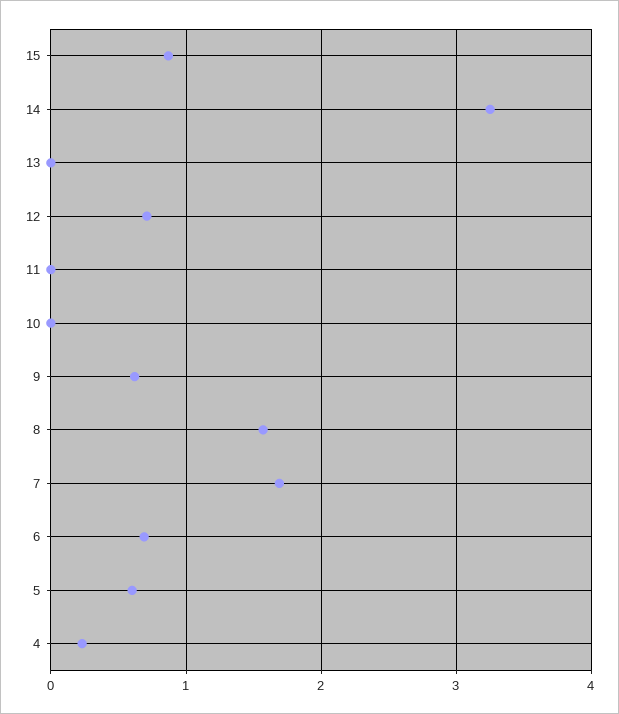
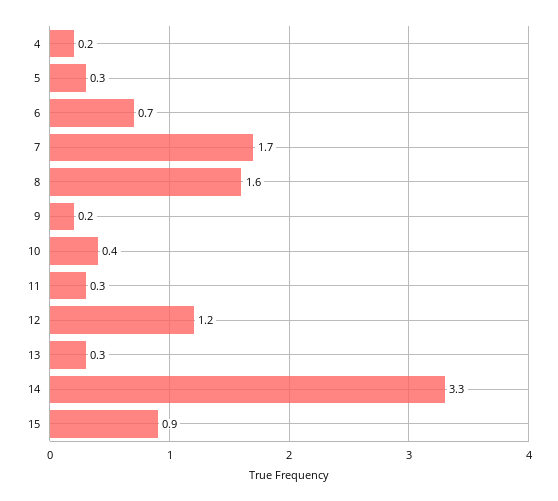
13: 0 -> 0.3
12: 0.7 -> 1.2
11: 0 -> 0.3
10: 0 -> 0.4
9: 0.6 -> 0.2
5: 0.6 -> 0.3

